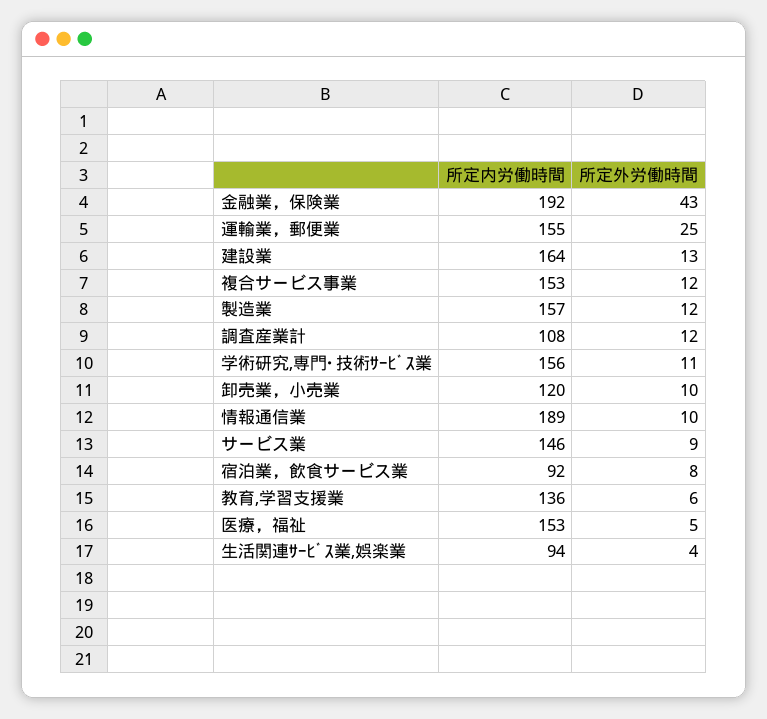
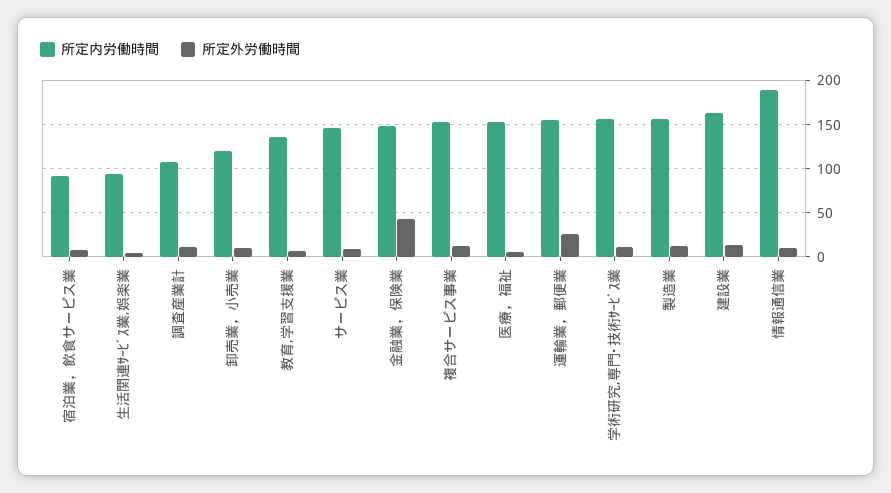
所定内労働時間, 金融業，保険業: 192 -> 150

